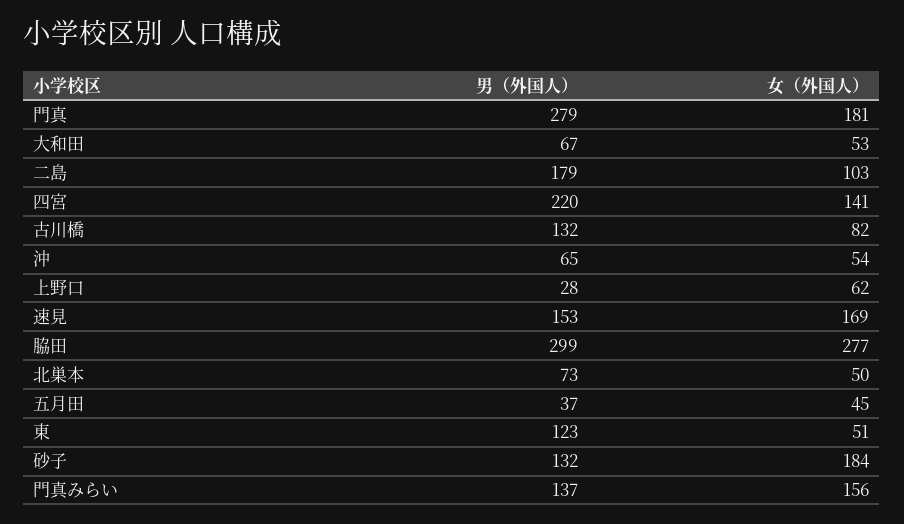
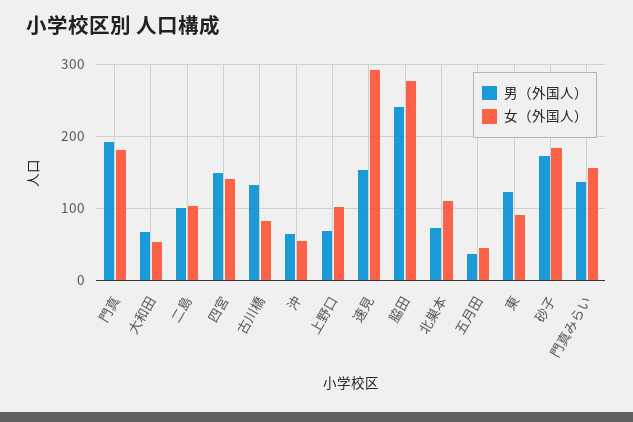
男（外国人）, 門真: 279 -> 190
男（外国人）, 二島: 179 -> 100
男（外国人）, 四宮: 220 -> 150
男（外国人）, 上野口: 28 -> 70
女（外国人）, 上野口: 62 -> 100
女（外国人）, 速見: 169 -> 290
男（外国人）, 脇田: 299 -> 240
女（外国人）, 北巣本: 50 -> 110
女（外国人）, 東: 51 -> 90
男（外国人）, 砂子: 132 -> 170

